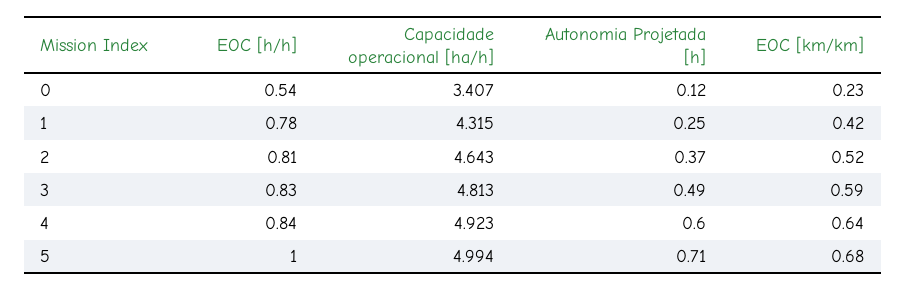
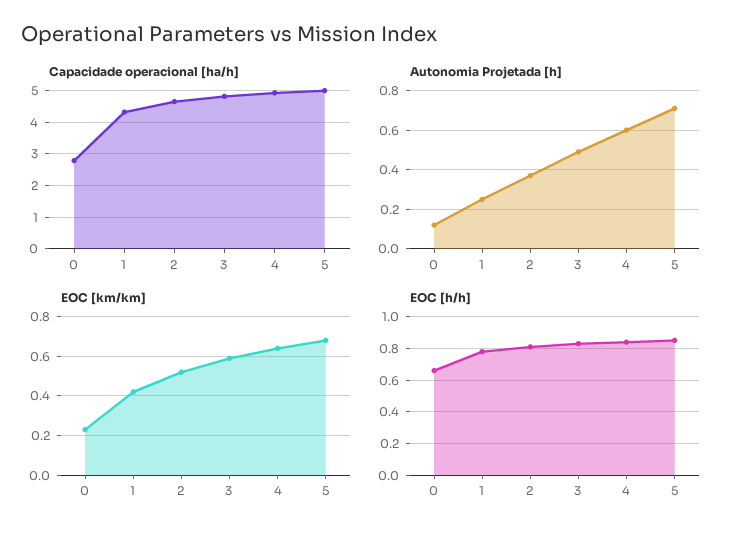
EOC [h/h], 0: 0.54 -> 0.65
Capacidade operacional [ha/h], 0: 3.407 -> 2.8
EOC [h/h], 5: 1 -> 0.85

